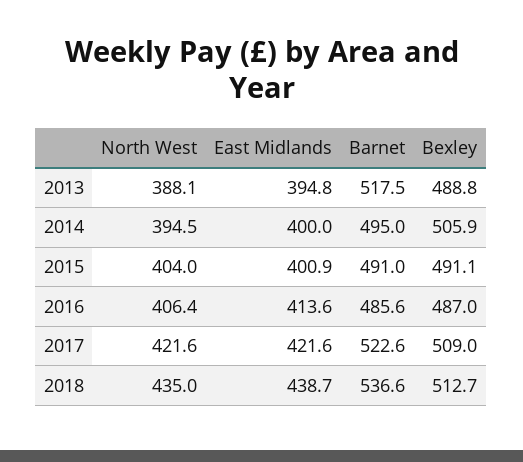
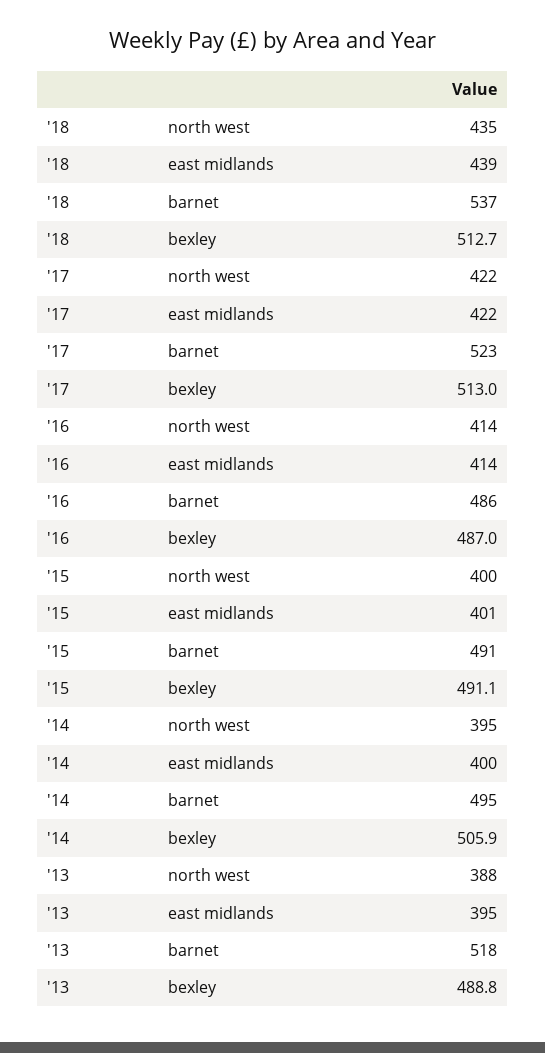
North West, 2015: 404 -> 400
North West, 2016: 406.4 -> 414
Bexley, 2017: 509 -> 513

